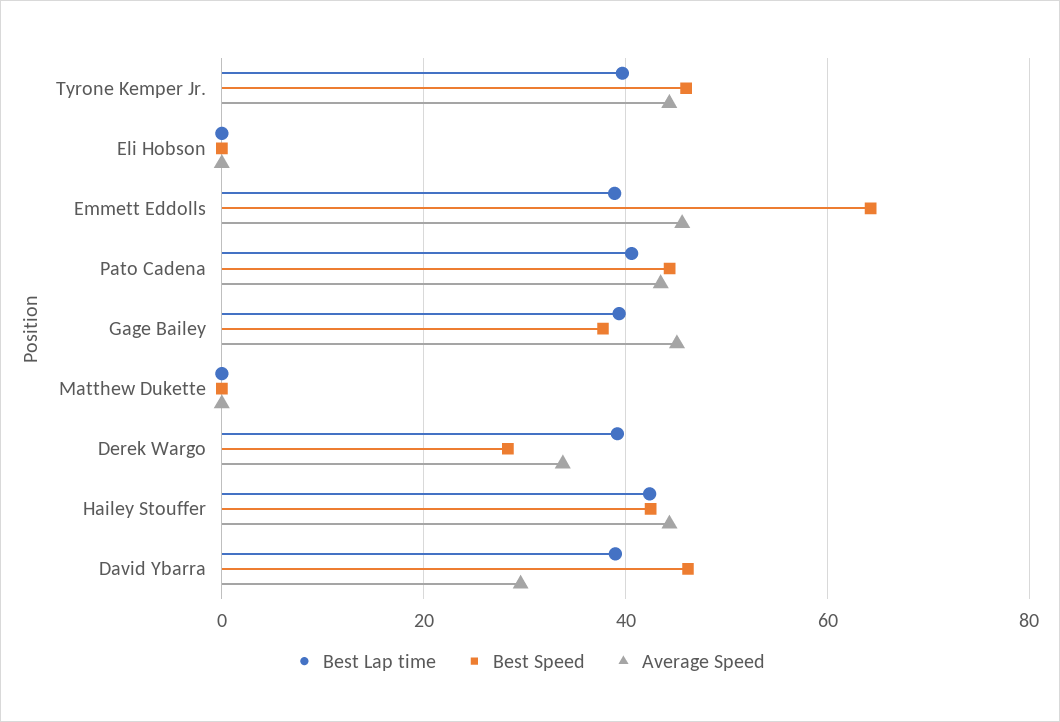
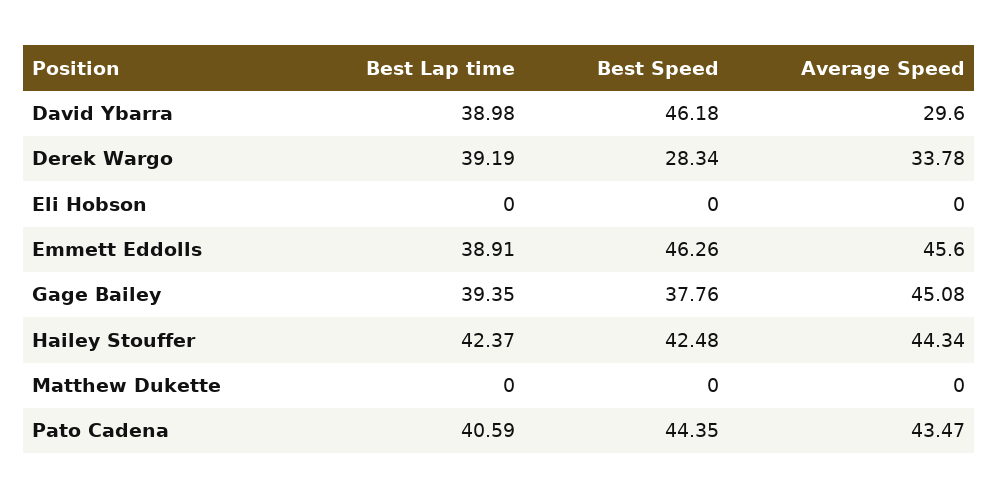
Best Lap time, Tyrone Kemper Jr.: 40 -> none
Best Speed, Tyrone Kemper Jr.: 46 -> none
Average Speed, Tyrone Kemper Jr.: 44 -> none
Best Speed, Emmett Eddolls: 64 -> 46.26

